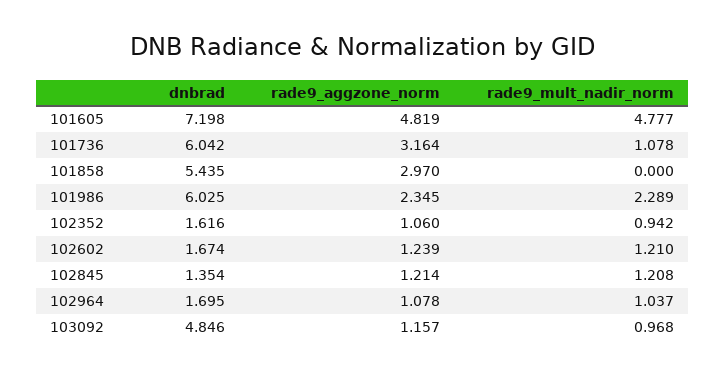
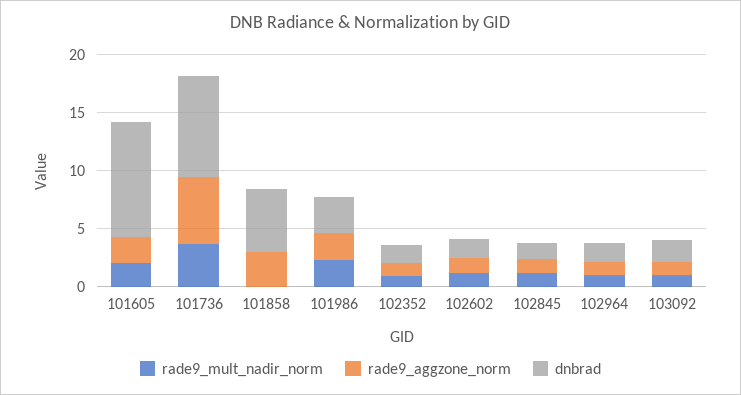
dnbrad, 101605: 7.198 -> 10
rade9_aggzone_norm, 101605: 4.819 -> 2
rade9_mult_nadir_norm, 101605: 4.777 -> 2
dnbrad, 101736: 6.042 -> 9
rade9_aggzone_norm, 101736: 3.164 -> 6
rade9_mult_nadir_norm, 101736: 1.078 -> 4
dnbrad, 101986: 6.025 -> 3
dnbrad, 103092: 4.846 -> 2

